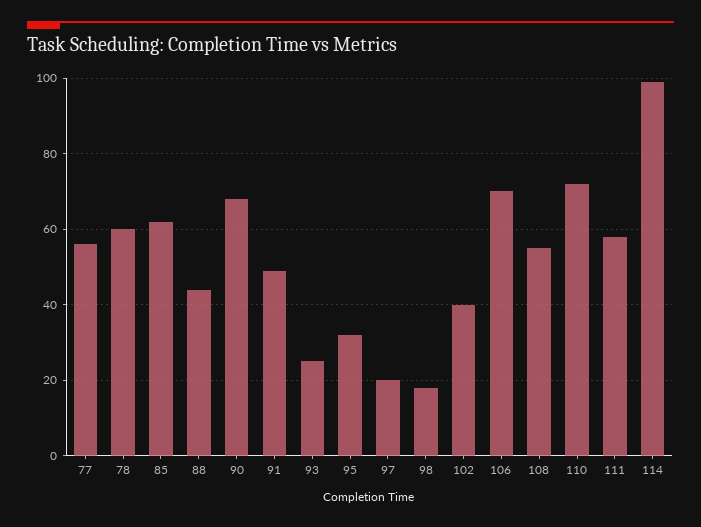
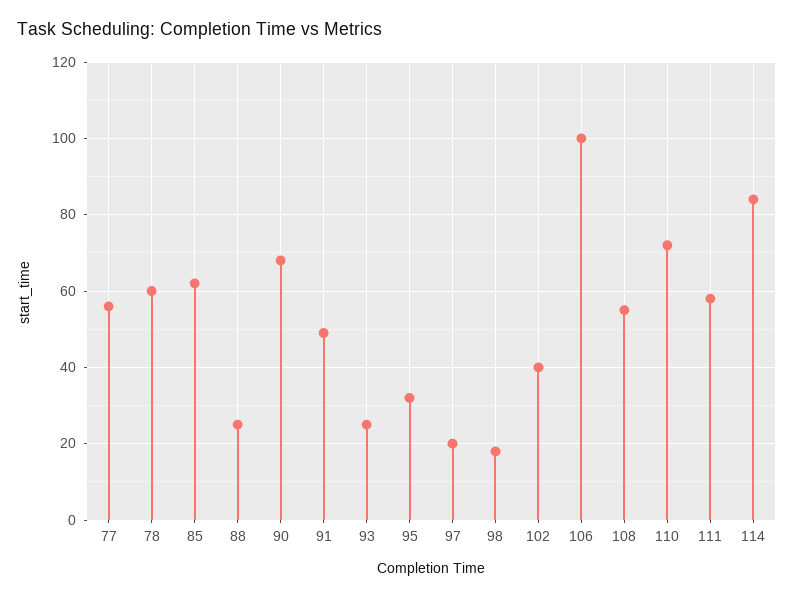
88: 45 -> 25
106: 70 -> 100
114: 100 -> 85

